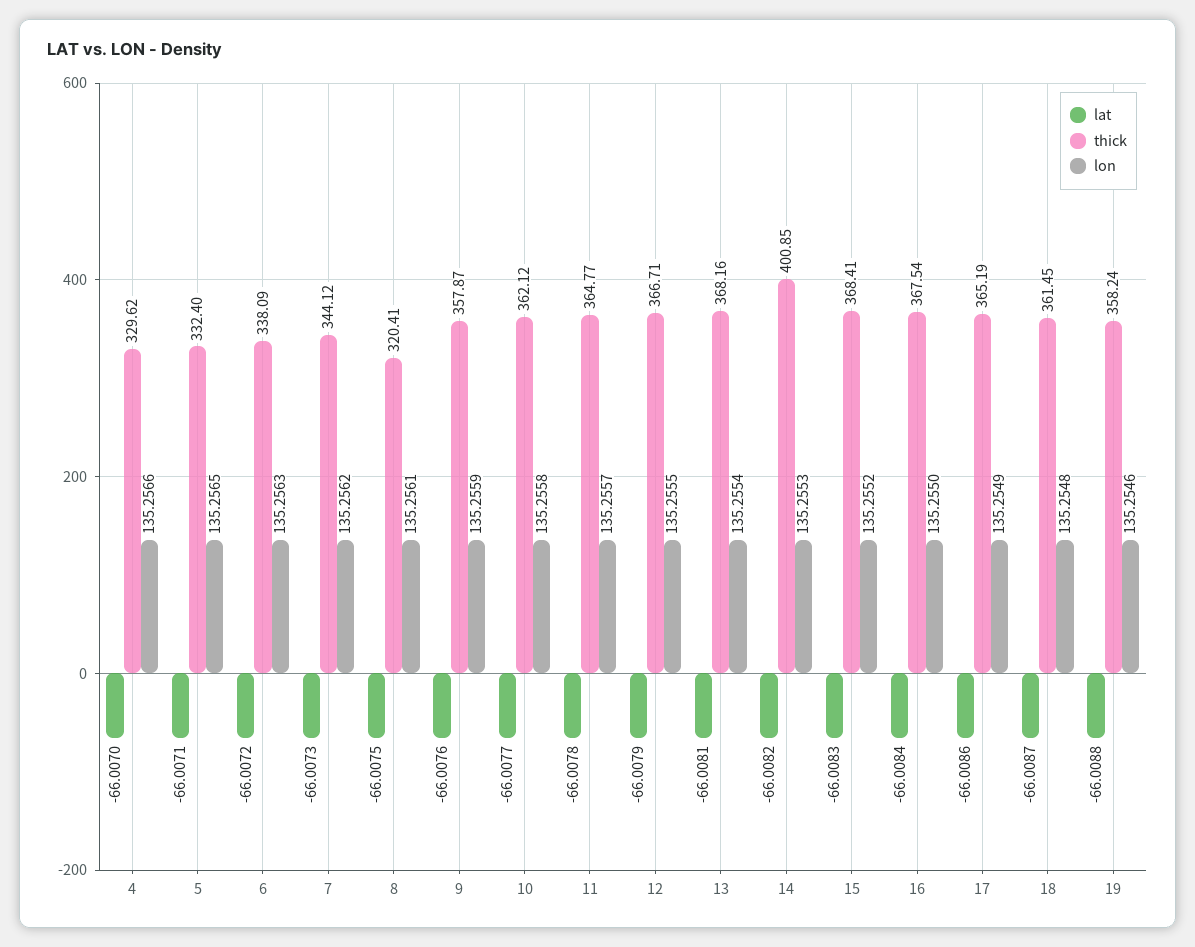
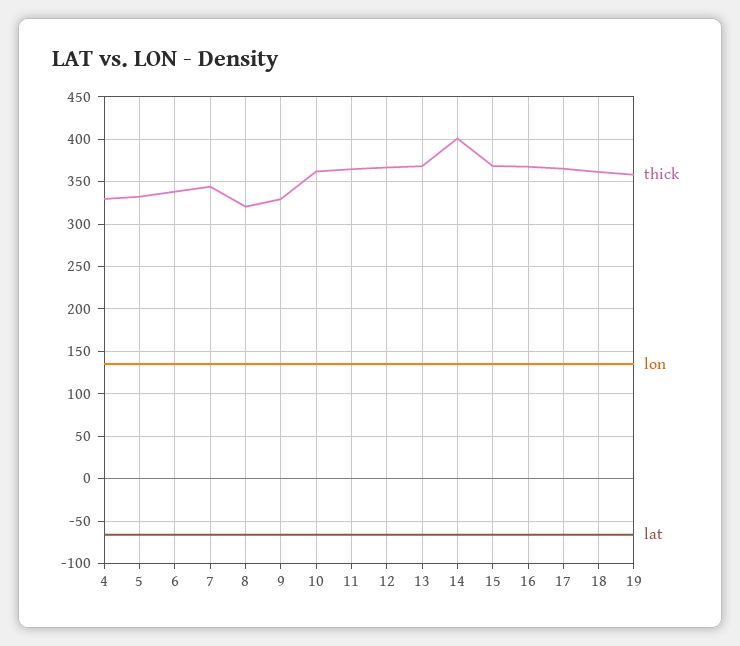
thick, 9: 357.87 -> 330

